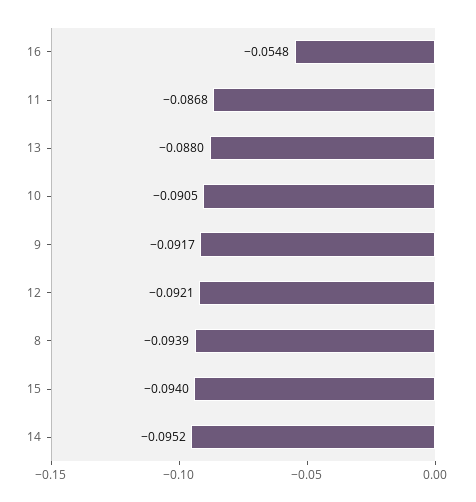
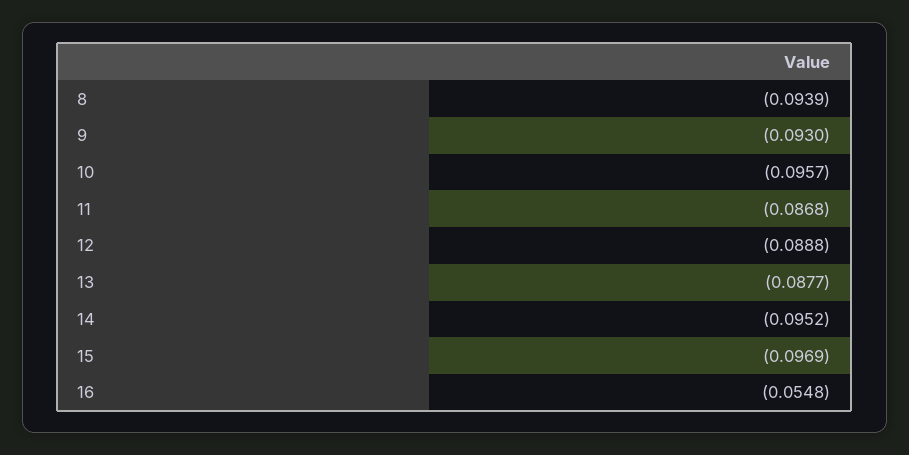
13: -0.088 -> -0.0877
10: -0.0905 -> -0.0957
9: -0.0917 -> -0.093
12: -0.0921 -> -0.0888
15: -0.094 -> -0.0969

